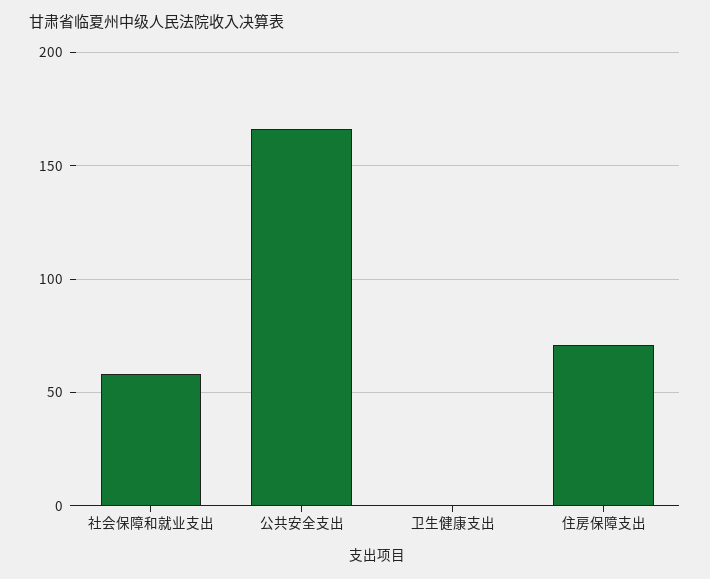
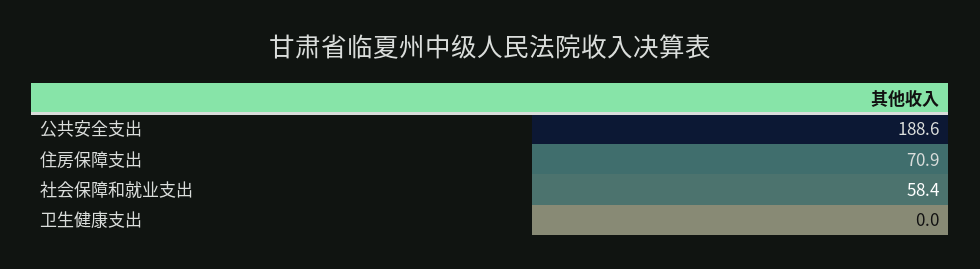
公共安全支出: 165 -> 188.6

